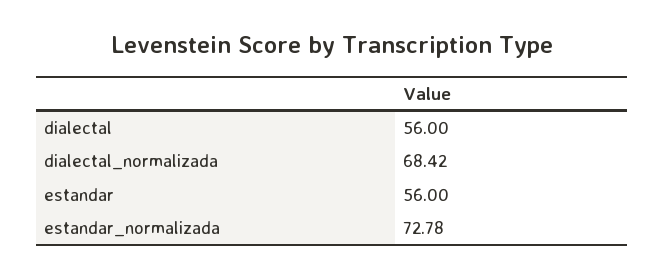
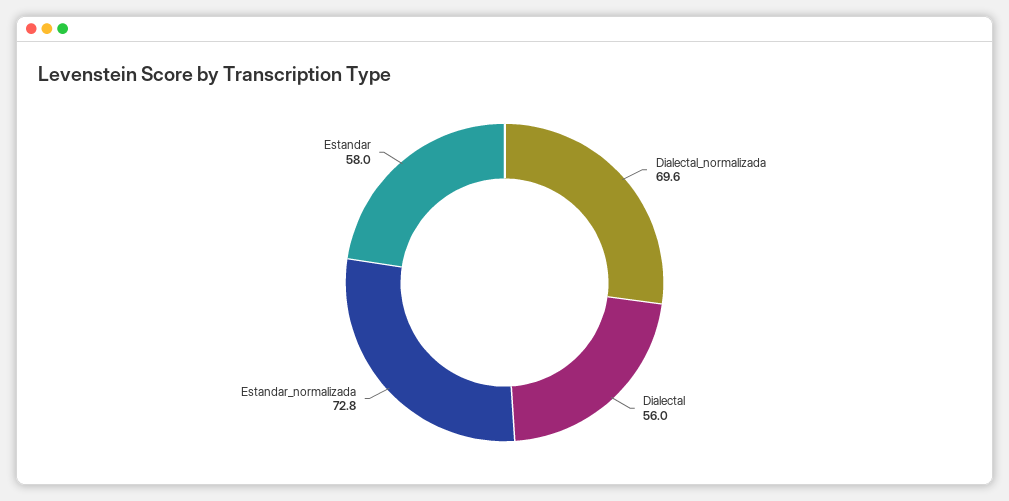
dialectal_normalizada: 68.42 -> 69.6
estandar: 56 -> 58

